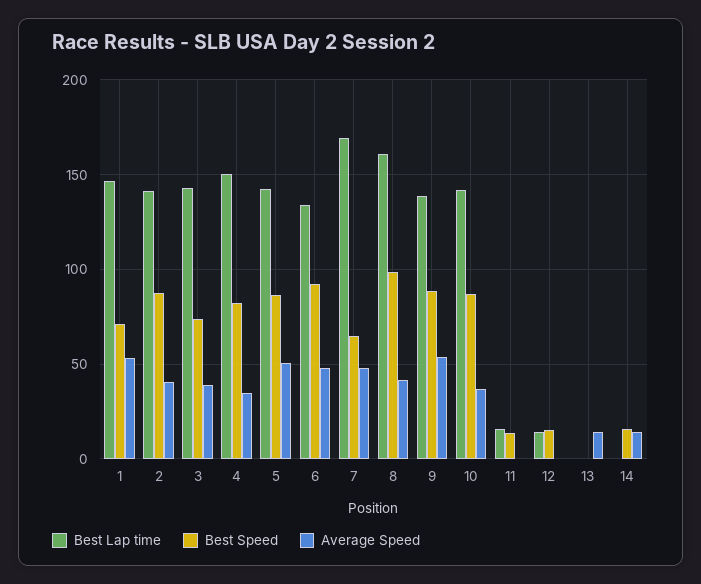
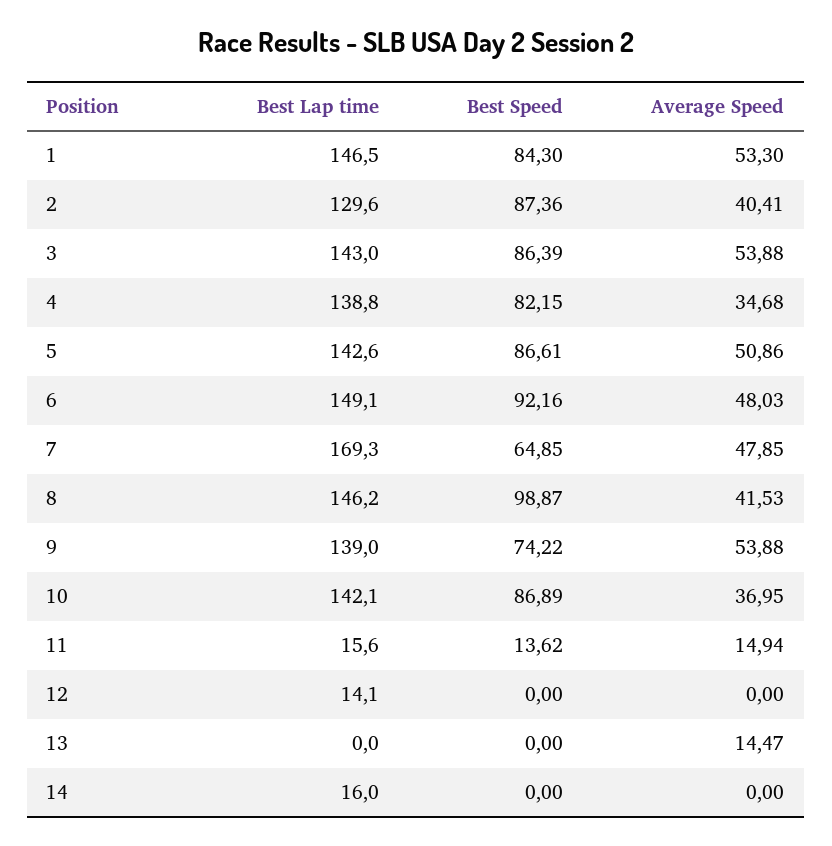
Best Speed, 1: 70 -> 84.3
Best Lap time, 2: 140 -> 129.6
Best Speed, 3: 75 -> 86.39
Average Speed, 3: 40 -> 53.88
Best Lap time, 4: 150 -> 138.8
Best Lap time, 6: 135 -> 149.1
Best Lap time, 8: 160 -> 146.2
Best Speed, 9: 90 -> 74.22
Average Speed, 11: 0 -> 14.94
Best Speed, 12: 15 -> 0
Best Lap time, 14: 0 -> 16
Best Speed, 14: 15 -> 0
Average Speed, 14: 15 -> 0

